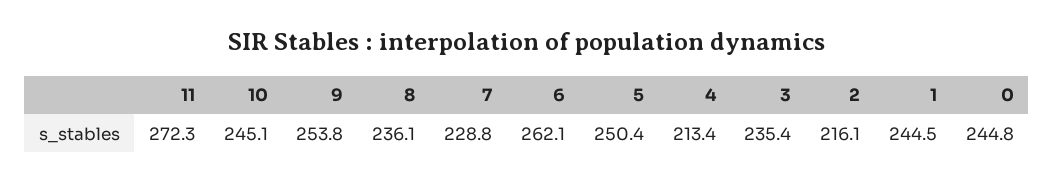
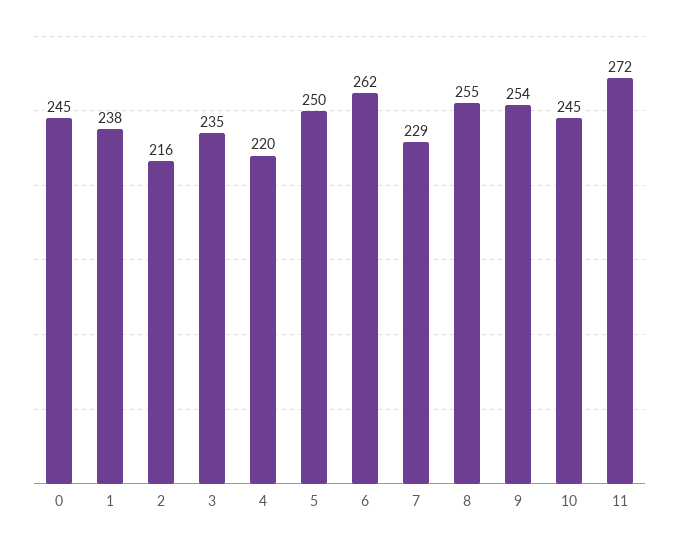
8: 236.1 -> 255
4: 213.4 -> 220
1: 244.5 -> 238

